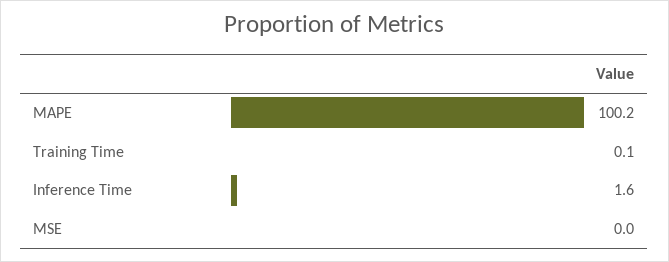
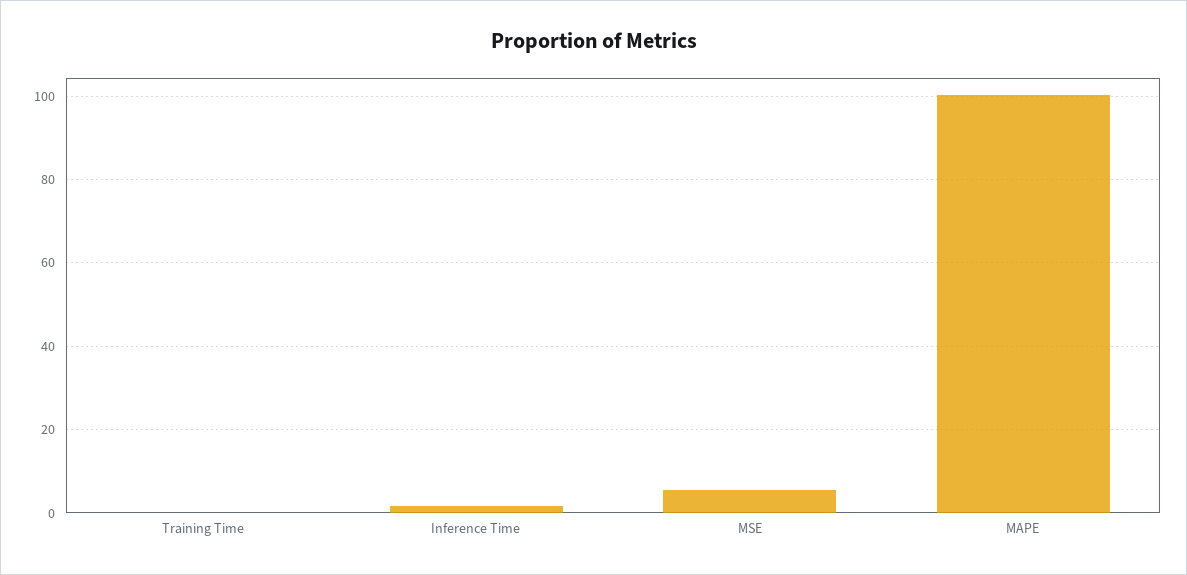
MSE: 0 -> 6

